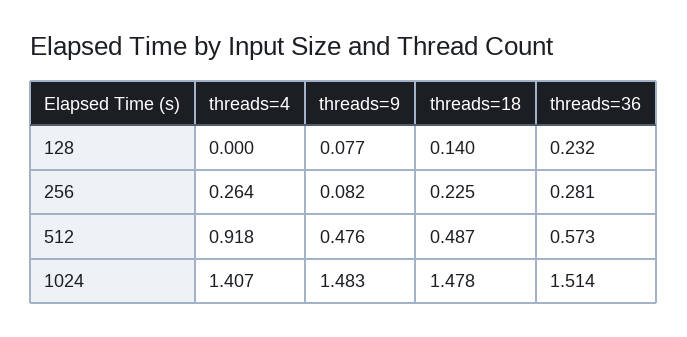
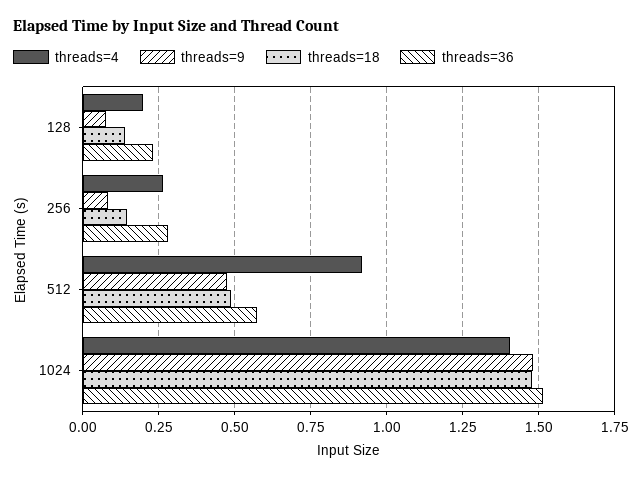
threads=4, 128: 0 -> 0.2
threads=18, 256: 0.225 -> 0.15

